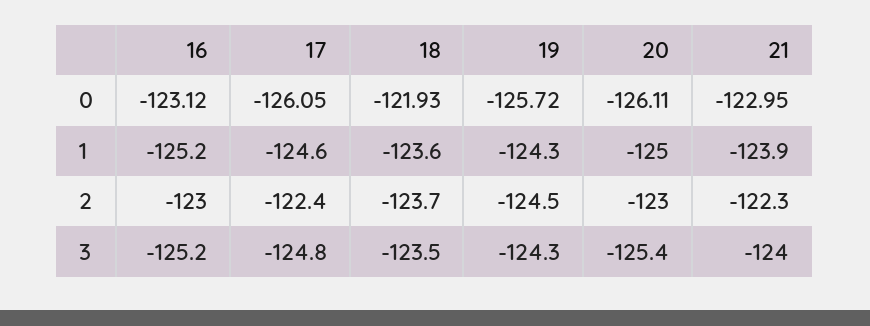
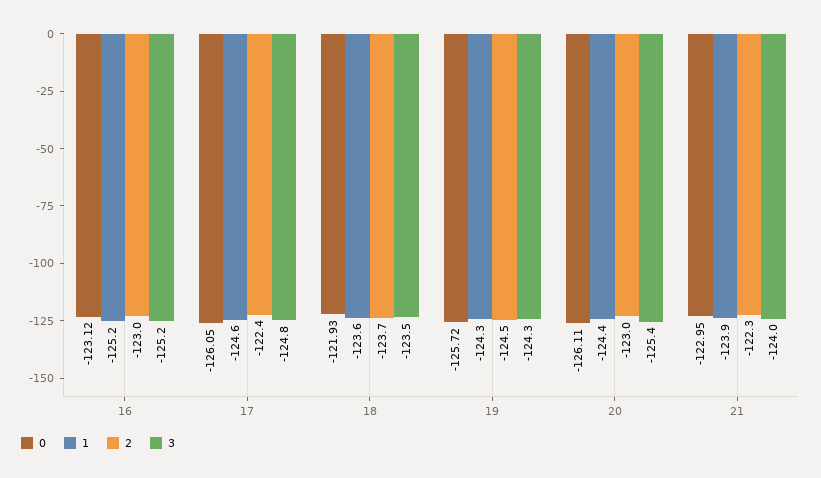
1, 20: -125 -> -124.4

